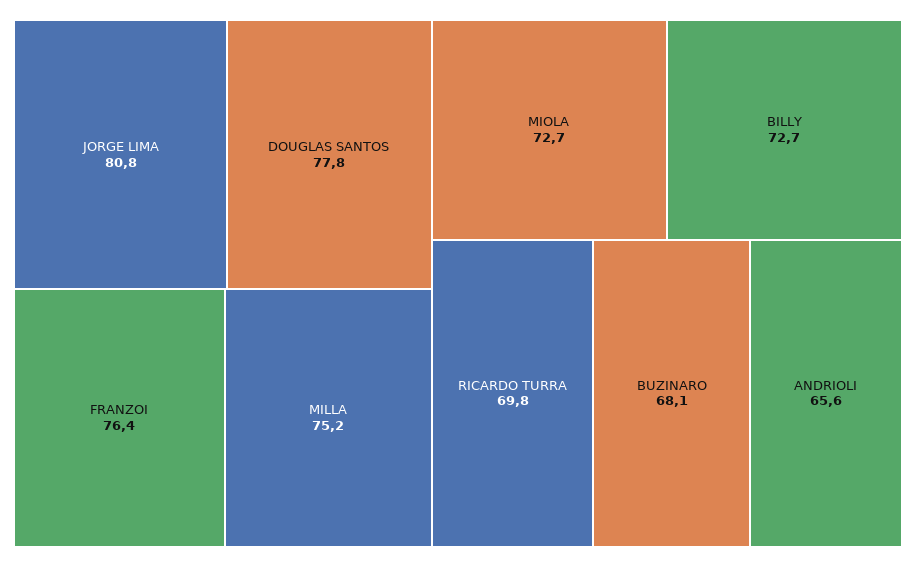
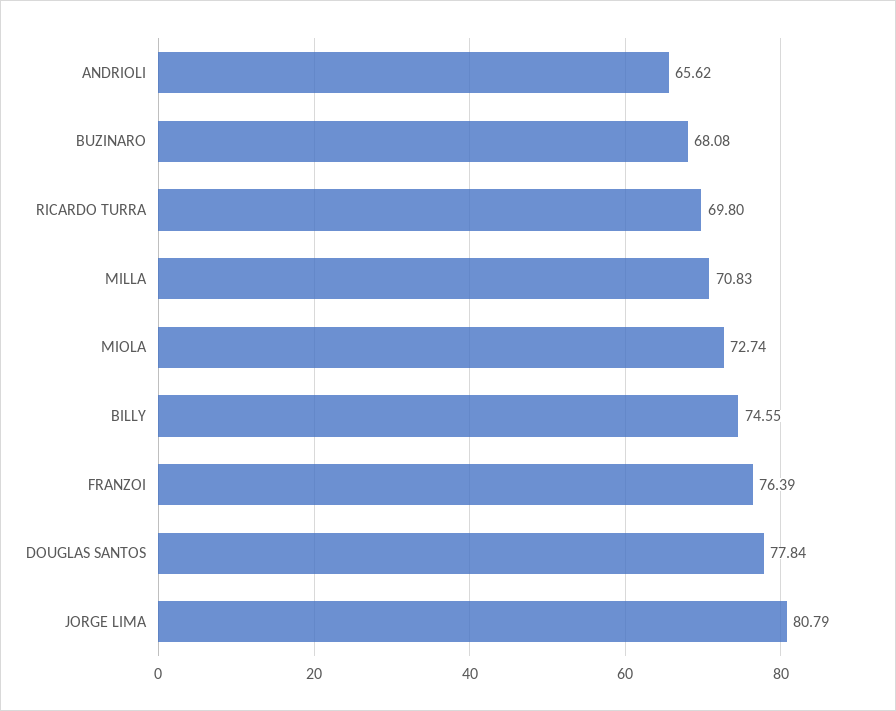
MILLA: 75.2 -> 70.83
BILLY: 72.7 -> 74.55

